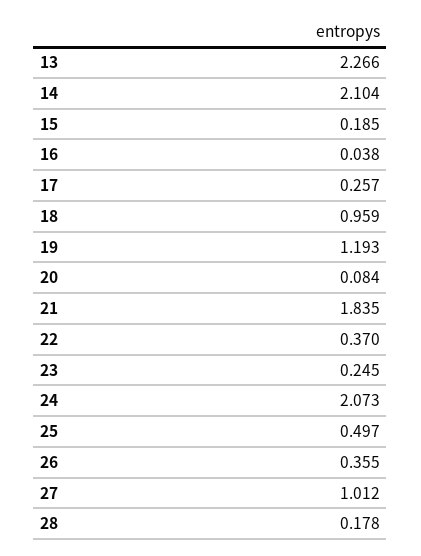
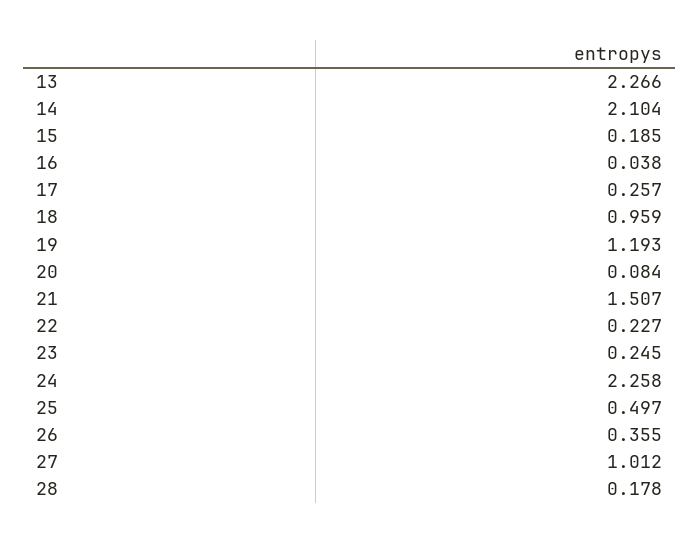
21: 1.835 -> 1.507
22: 0.37 -> 0.227
24: 2.073 -> 2.258

